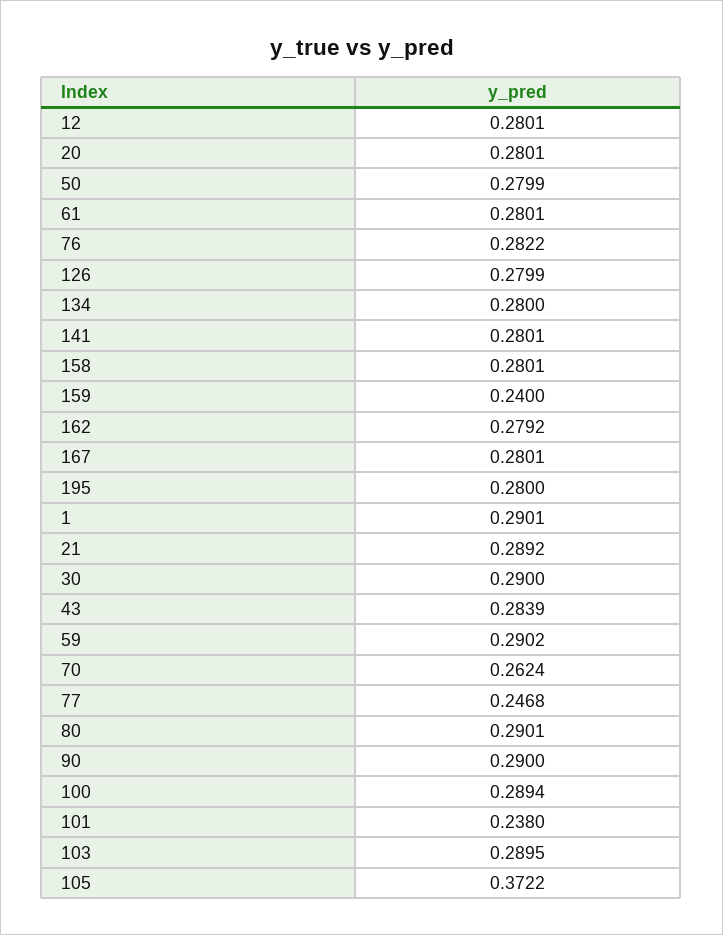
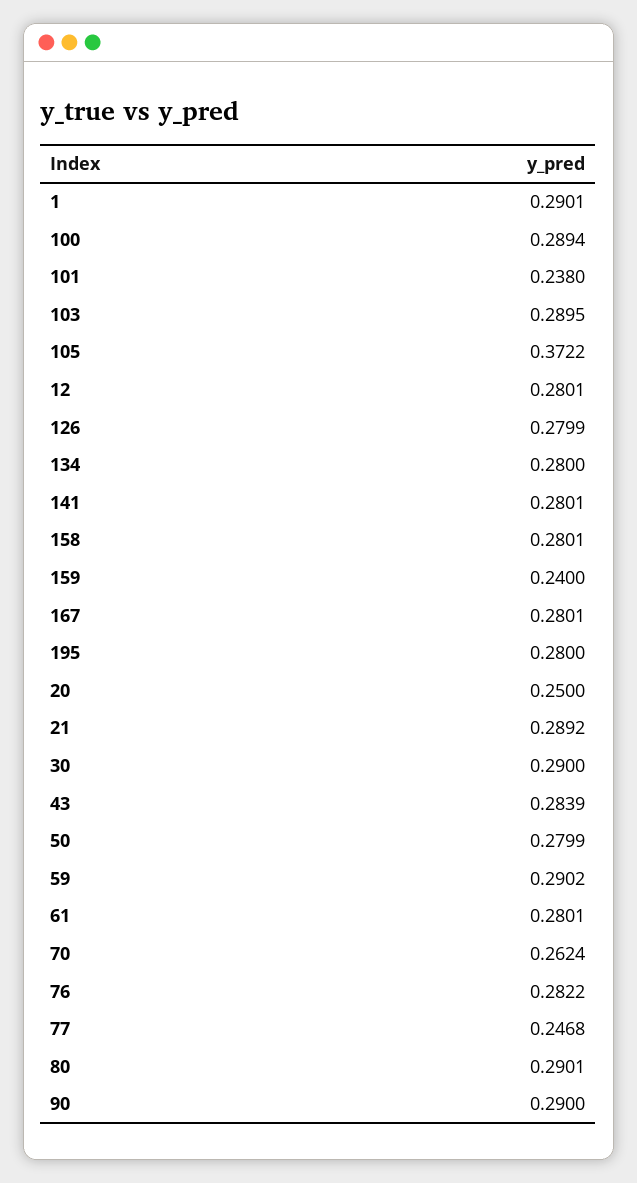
20: 0.2801 -> 0.25
162: 0.2792 -> none

